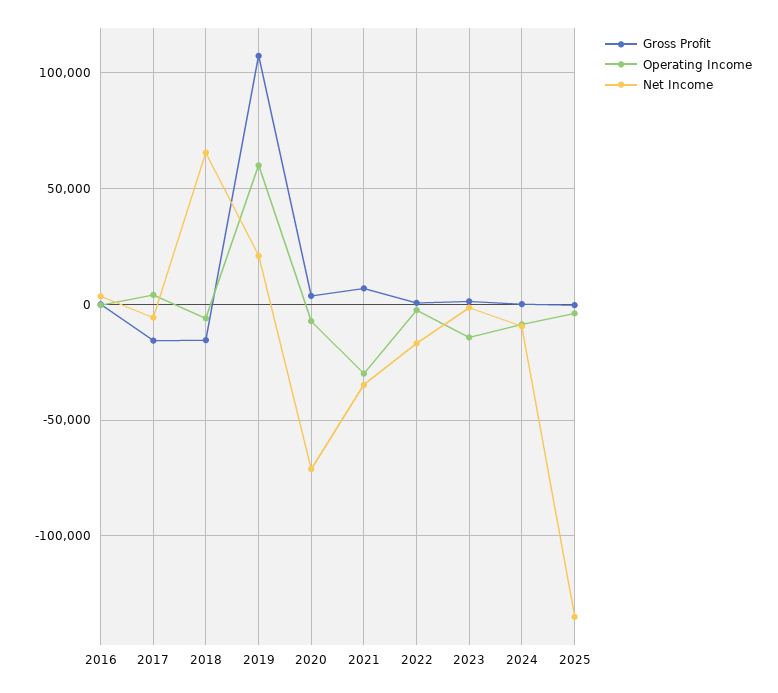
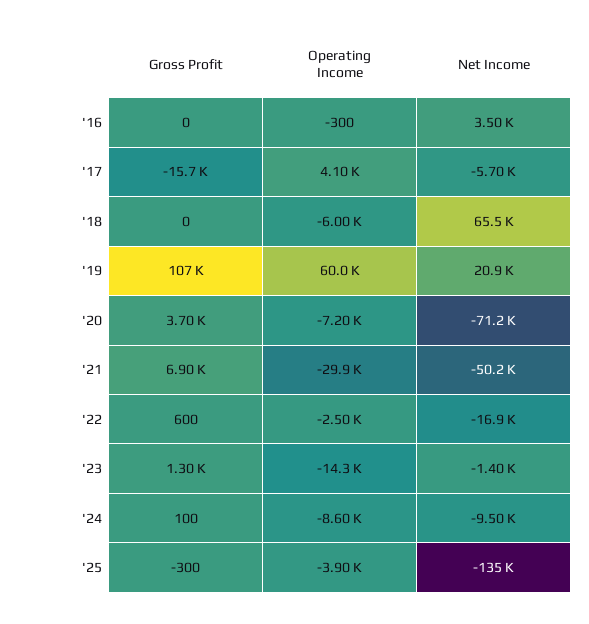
Gross Profit, 2018: -15000 -> 0
Net Income, 2021: -35000 -> -50200

